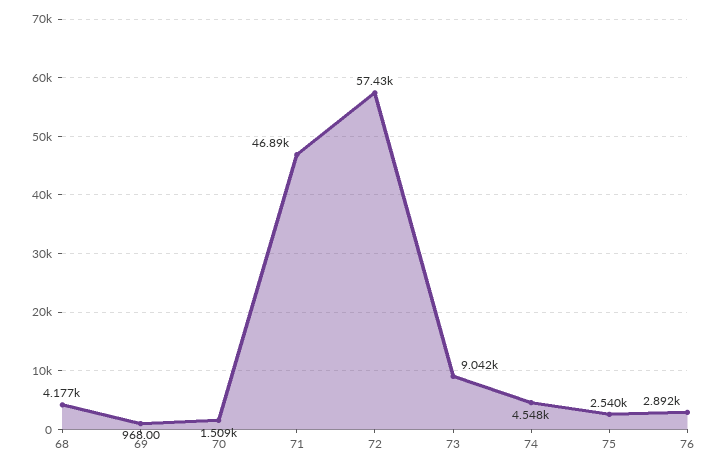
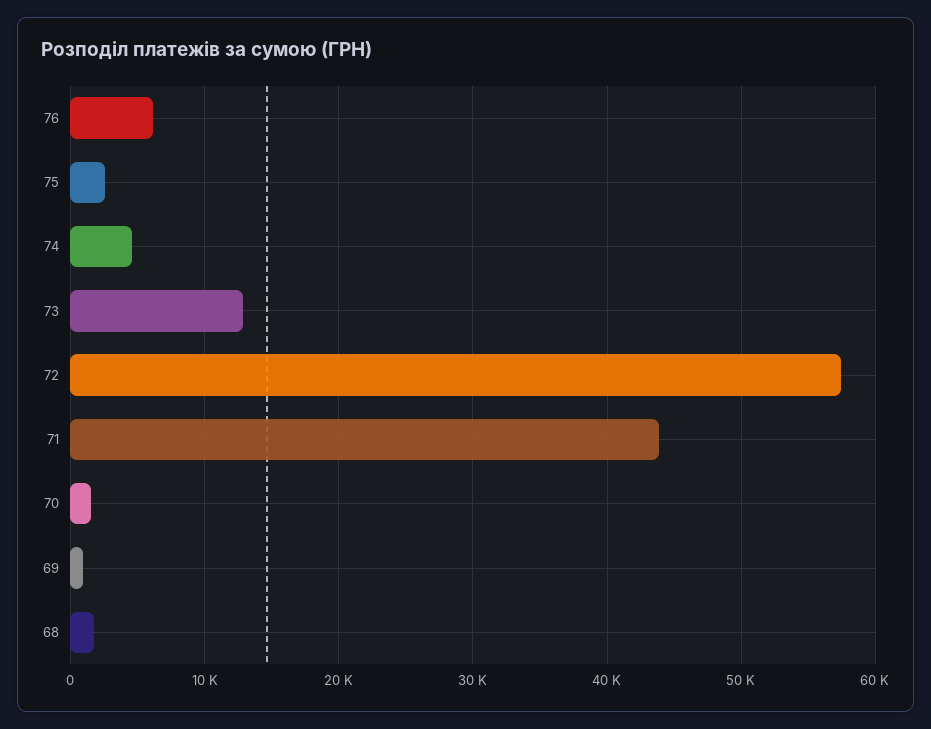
68: 4177 -> 2000
71: 46890 -> 44000
73: 9042 -> 13000
76: 2892 -> 6000

